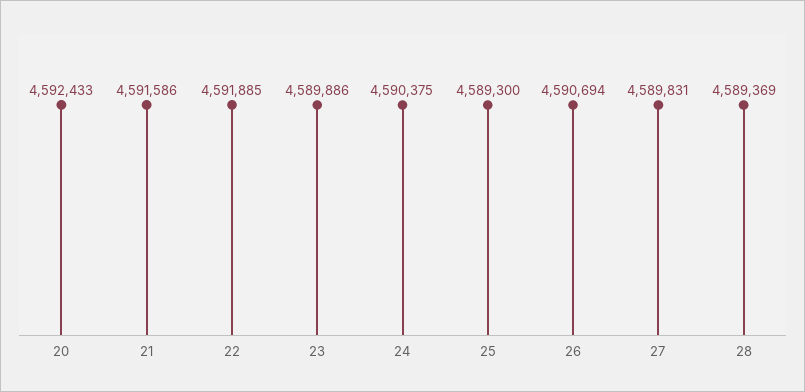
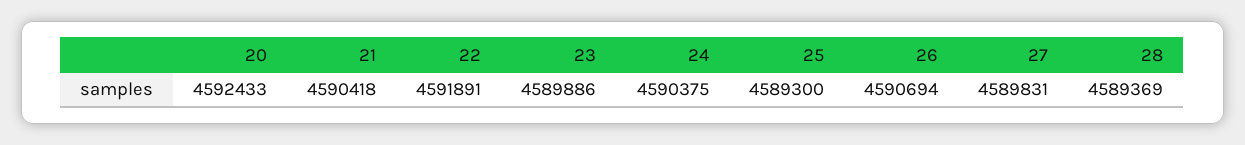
21: 4591586 -> 4590418
22: 4591885 -> 4591891

